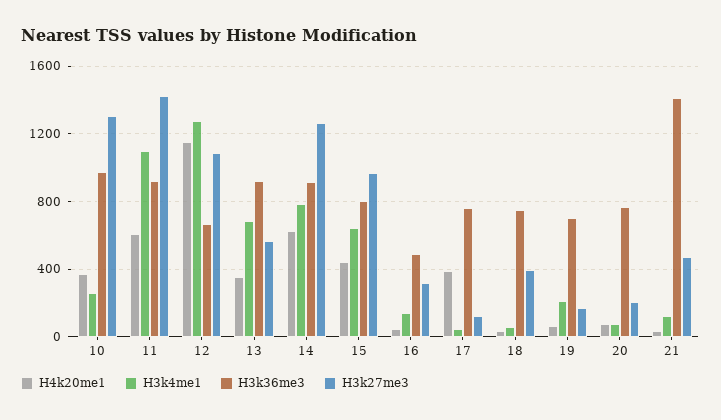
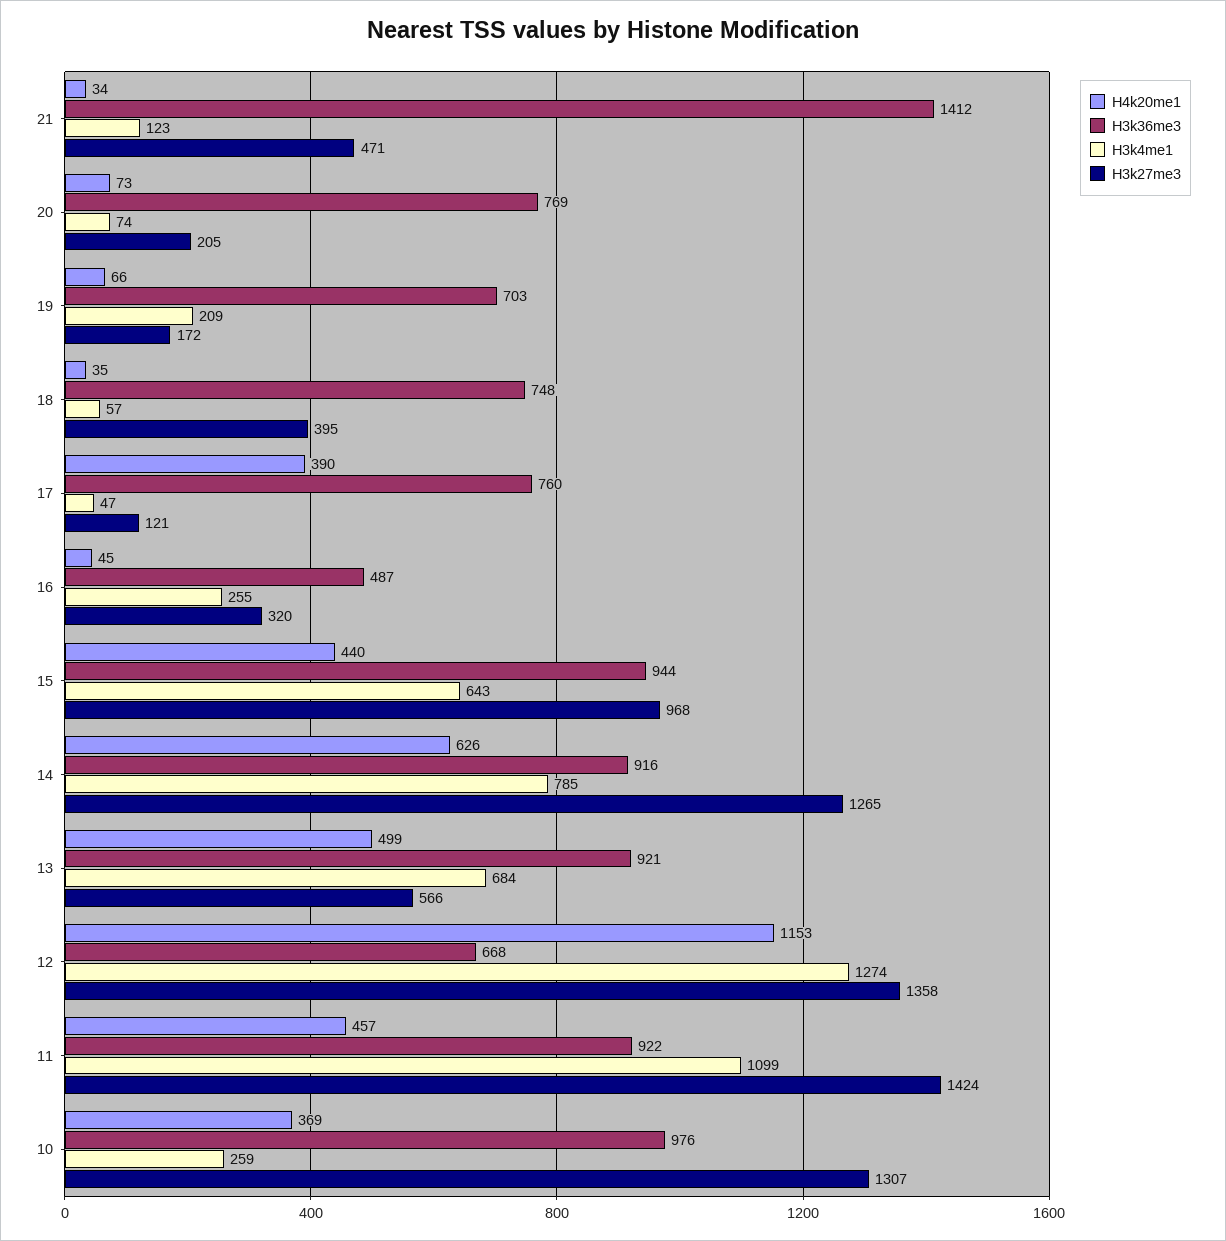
H4k20me1, 11: 600 -> 457
H3k27me3, 12: 1100 -> 1358
H4k20me1, 13: 350 -> 499
H3k36me3, 15: 800 -> 944
H3k4me1, 16: 150 -> 255

